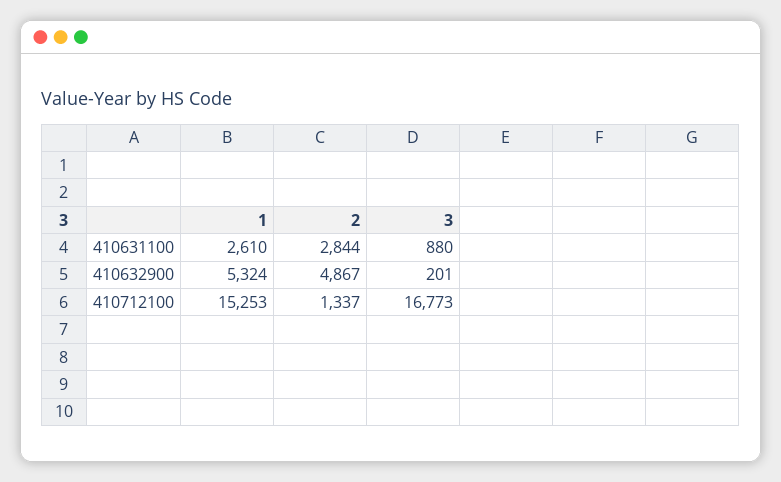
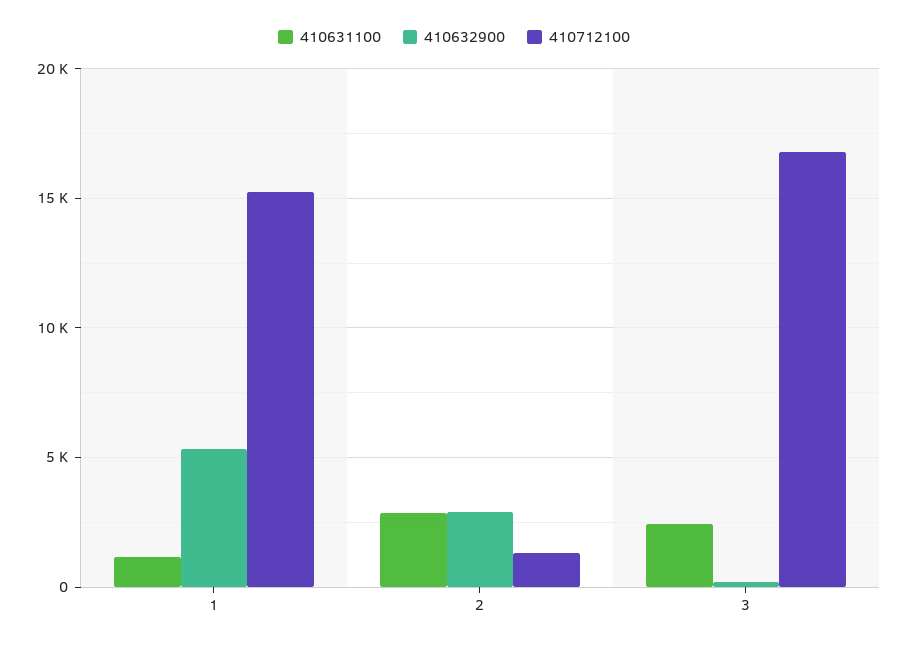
410631100, 1: 2610 -> 1000
410631100, 3: 880 -> 2500
410632900, 2: 4867 -> 3000

